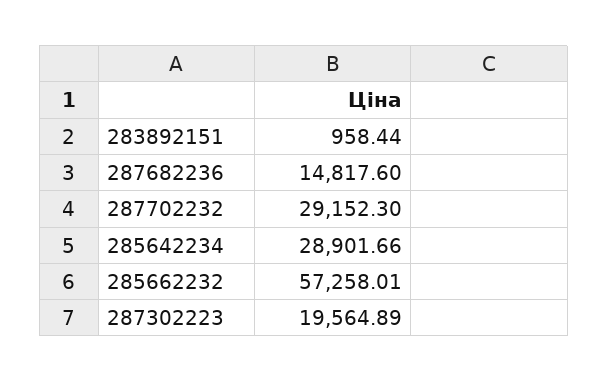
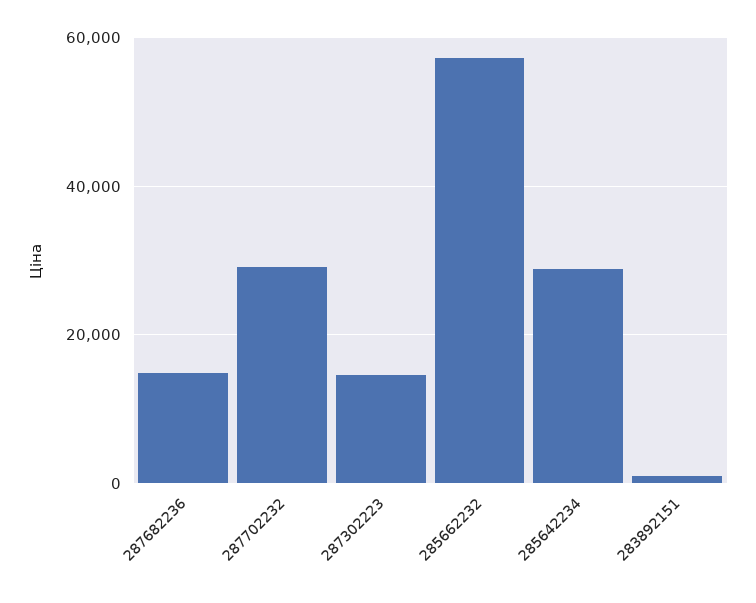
287302223: 19564.89 -> 14000

